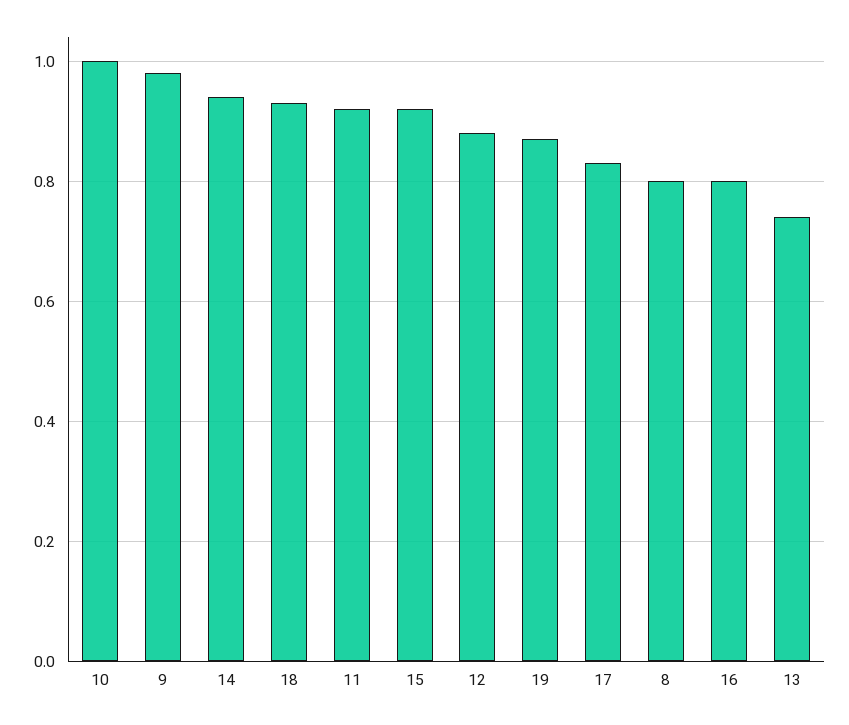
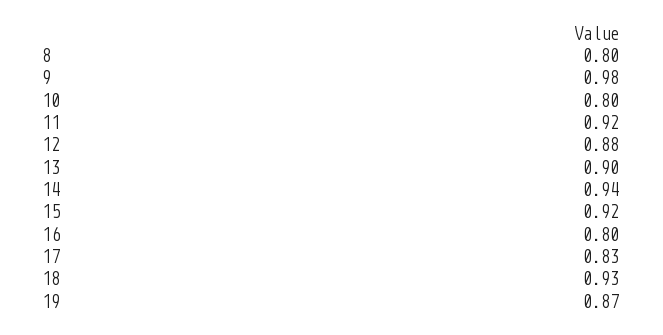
10: 1 -> 0.8
13: 0.75 -> 0.9

